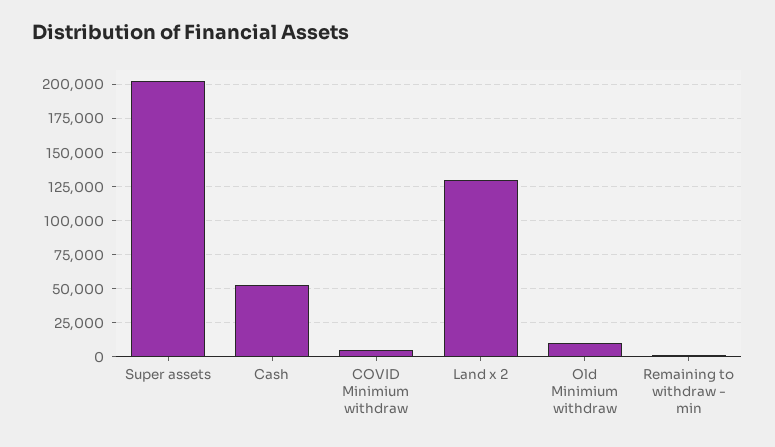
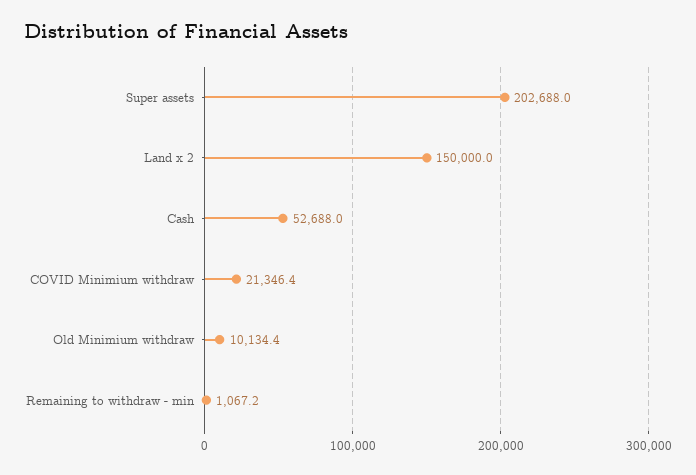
COVID Minimium withdraw: 5000 -> 21346.4
Land x 2: 130000 -> 150000

